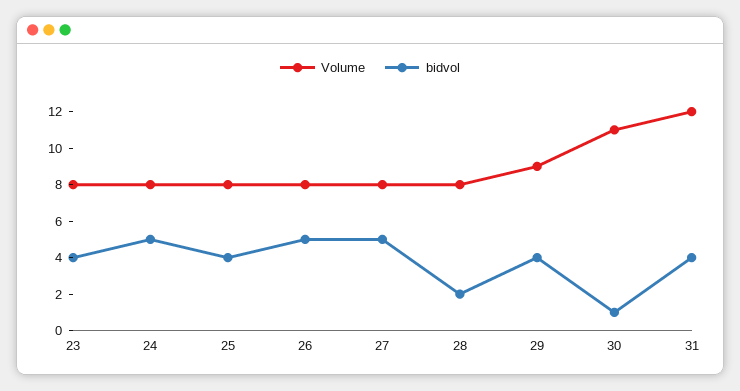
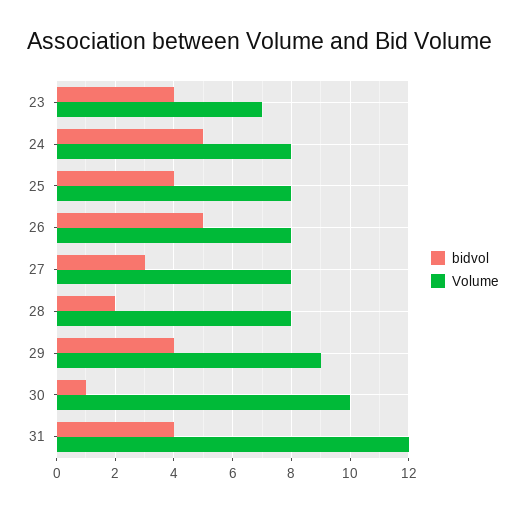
Volume, 23: 8 -> 7
bidvol, 27: 5 -> 3
Volume, 30: 11 -> 10

